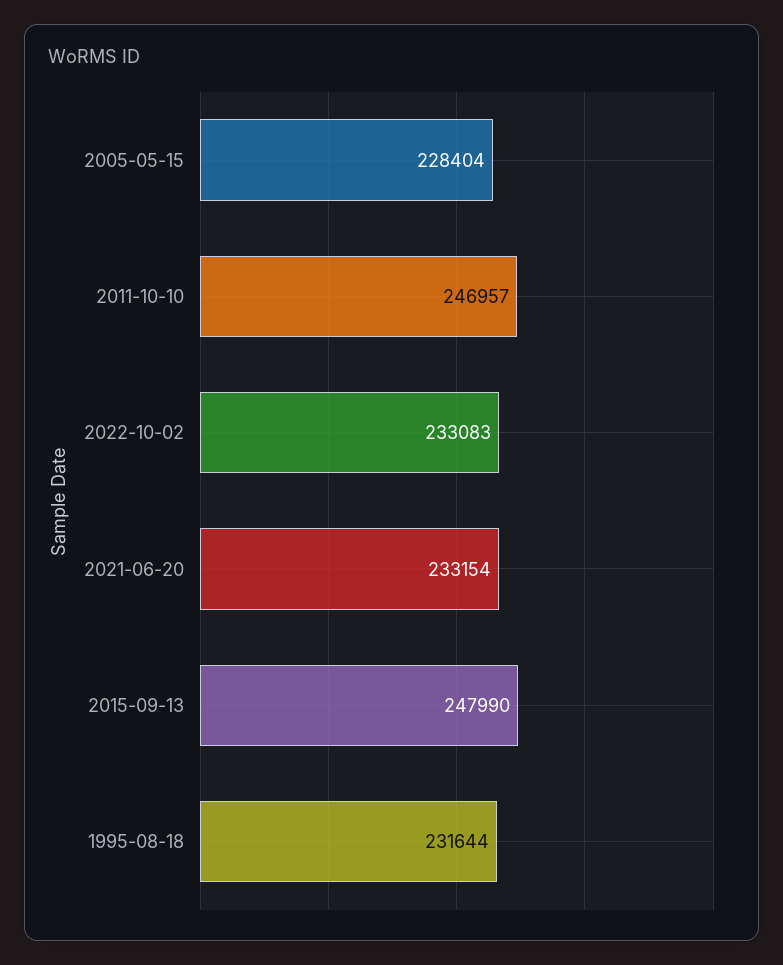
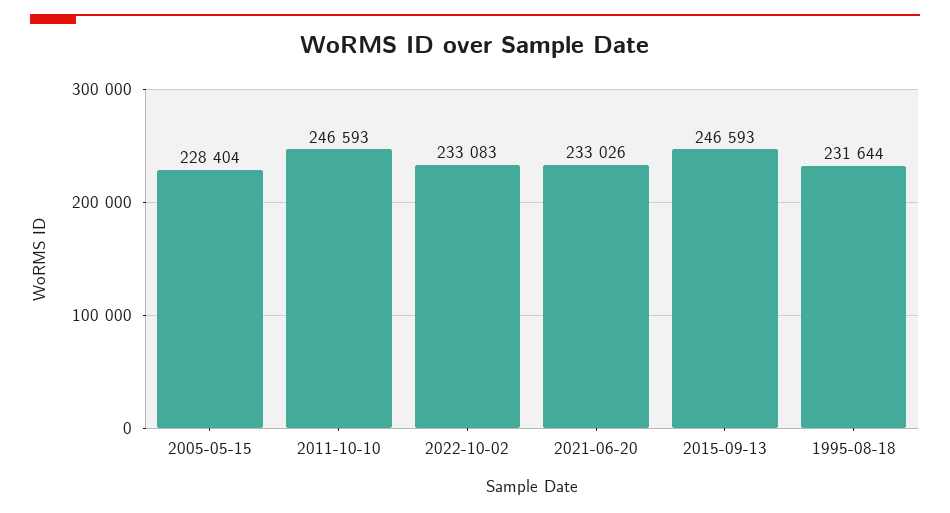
2011-10-10: 246957 -> 246593
2021-06-20: 233154 -> 233026
2015-09-13: 247990 -> 246593

